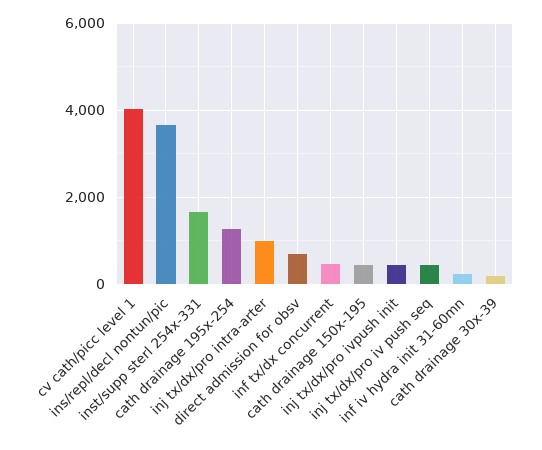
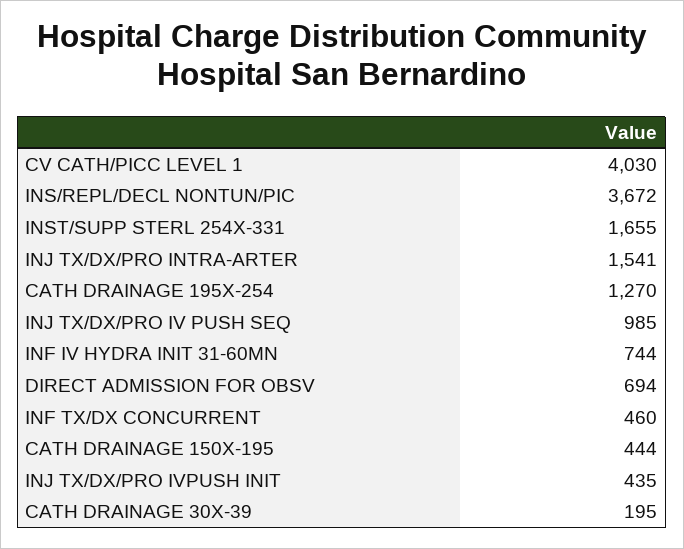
inj tx/dx/pro intra-arter: 1000 -> 1541
inj tx/dx/pro iv push seq: 400 -> 985
inf iv hydra init 31-60mn: 200 -> 744

